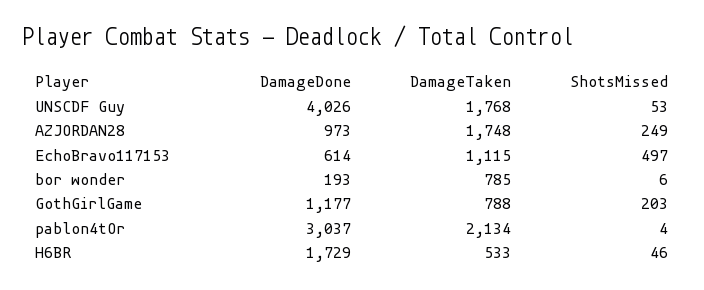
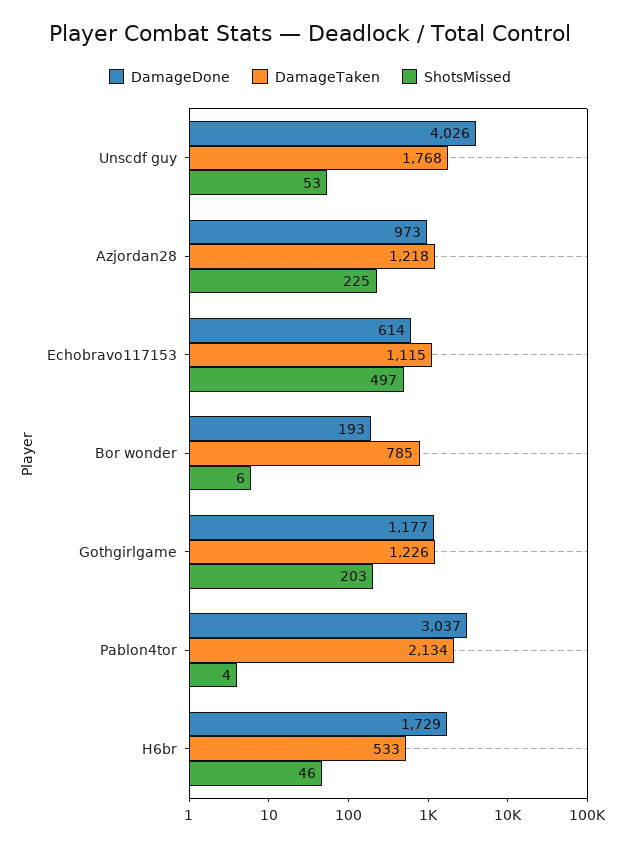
DamageTaken, AZJORDAN28: 1748 -> 1218
ShotsMissed, AZJORDAN28: 249 -> 225
DamageTaken, GothGirlGame: 788 -> 1226

